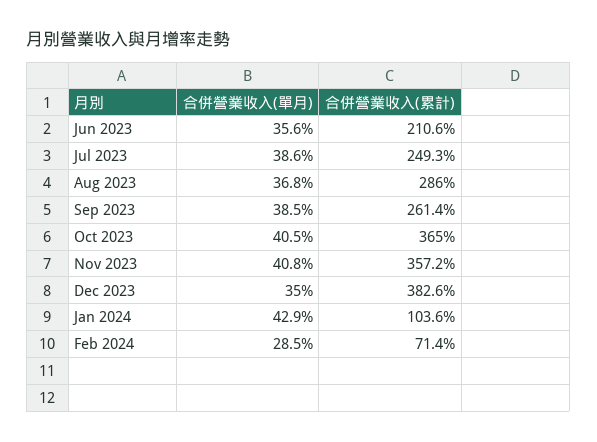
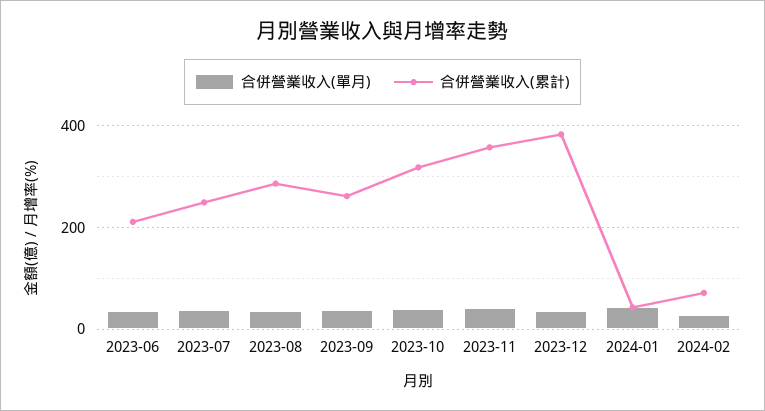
合併營業收入(累計), Oct 2023: 365 -> 320
合併營業收入(累計), Jan 2024: 103.6 -> 40

